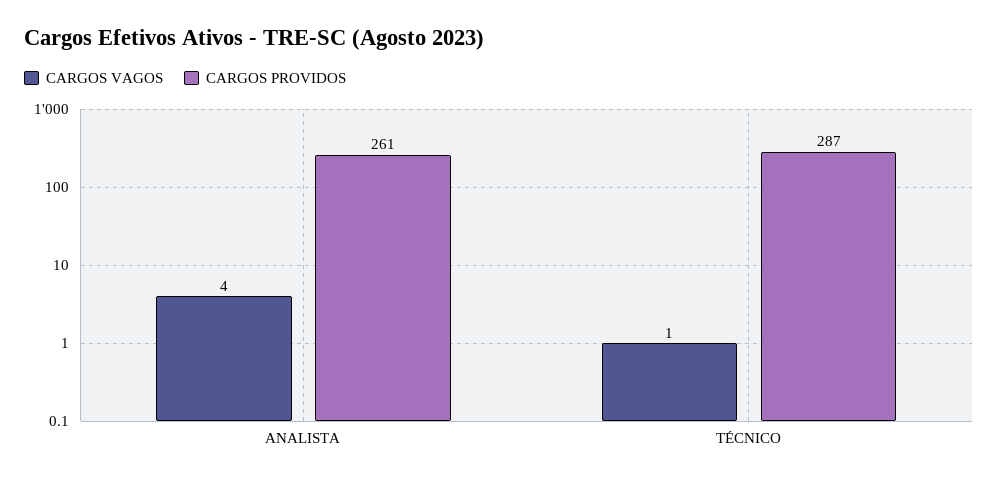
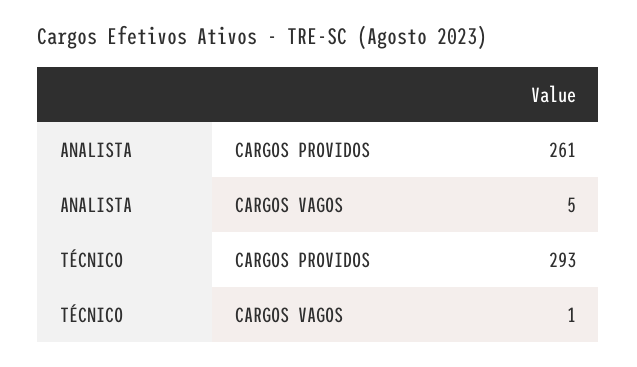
CARGOS VAGOS, ANALISTA: 4 -> 5
CARGOS PROVIDOS, TÉCNICO: 287 -> 293

